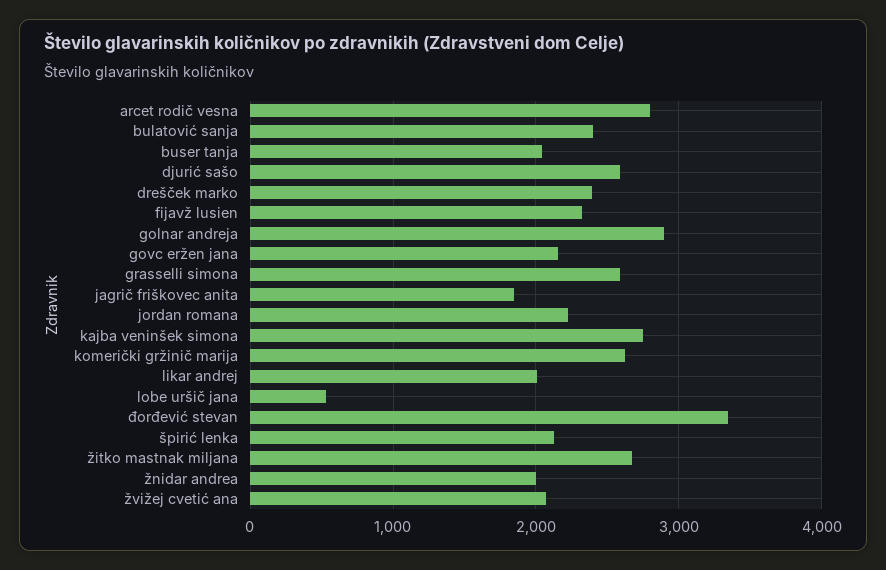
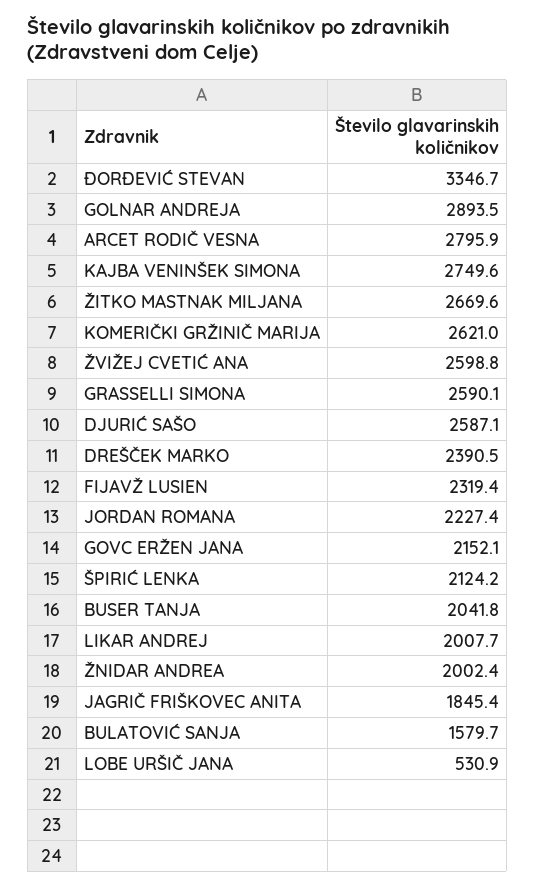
bulatović sanja: 2400 -> 1579.7
žvižej cvetić ana: 2100 -> 2598.8

